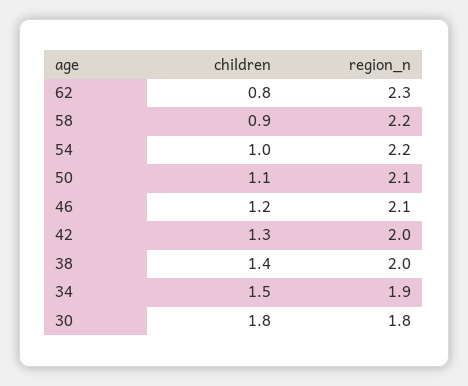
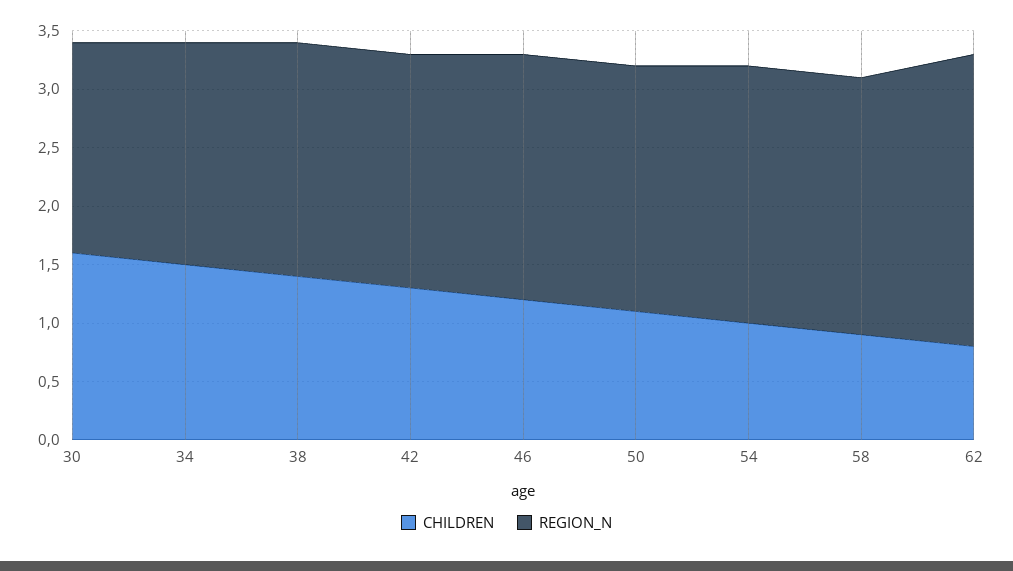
region_n, 62: 2.3 -> 2.5
children, 30: 1.8 -> 1.6

